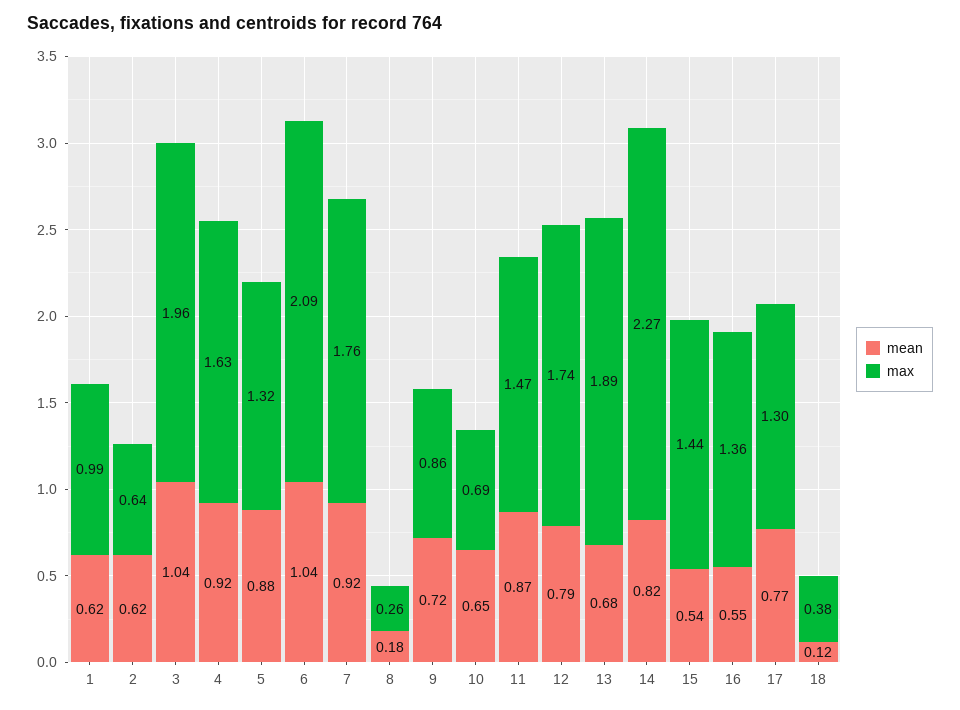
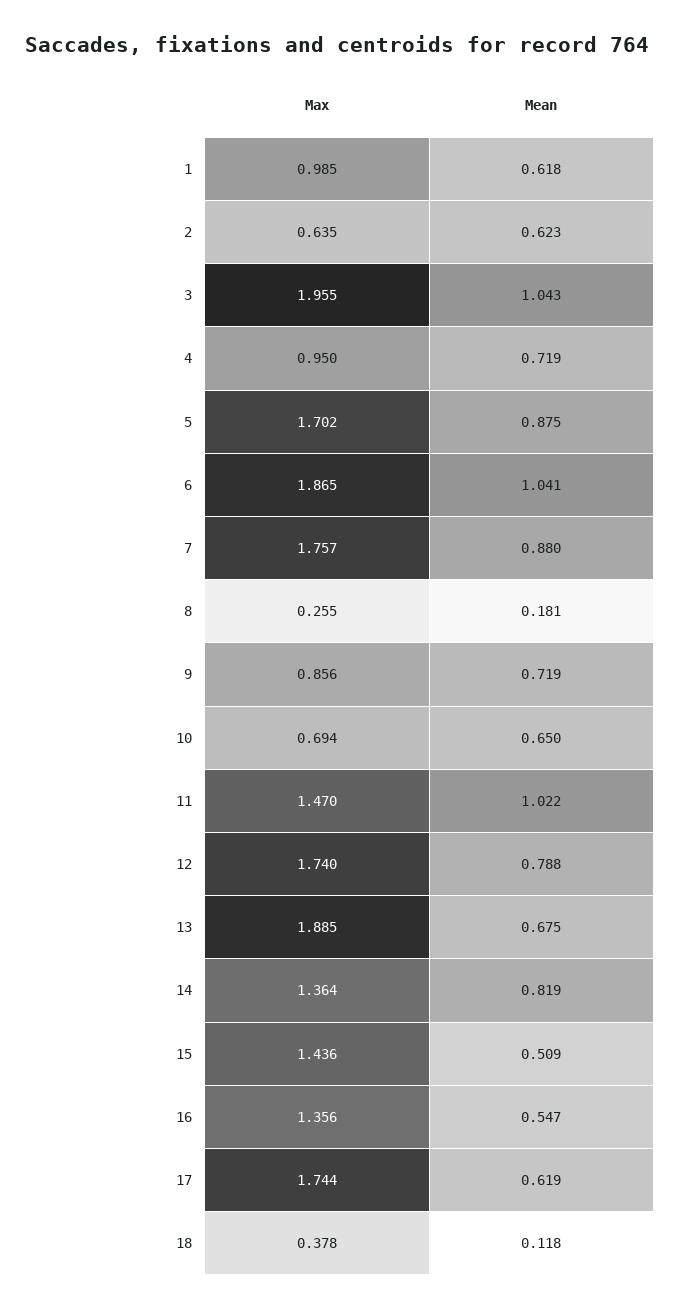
mean, 4: 0.92 -> 0.719
max, 4: 1.63 -> 0.95
max, 5: 1.32 -> 1.702
max, 6: 2.09 -> 1.865
mean, 7: 0.92 -> 0.88
mean, 11: 0.87 -> 1.022
max, 14: 2.27 -> 1.364
mean, 15: 0.54 -> 0.509
mean, 17: 0.77 -> 0.619
max, 17: 1.3 -> 1.744

